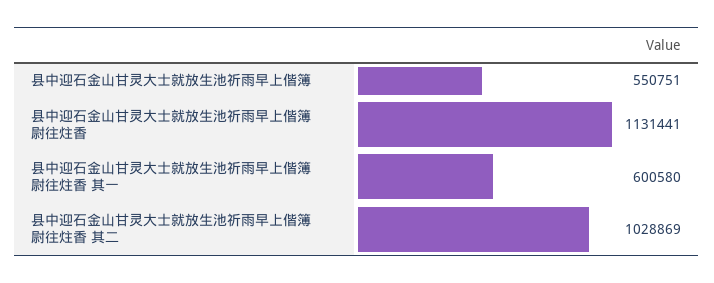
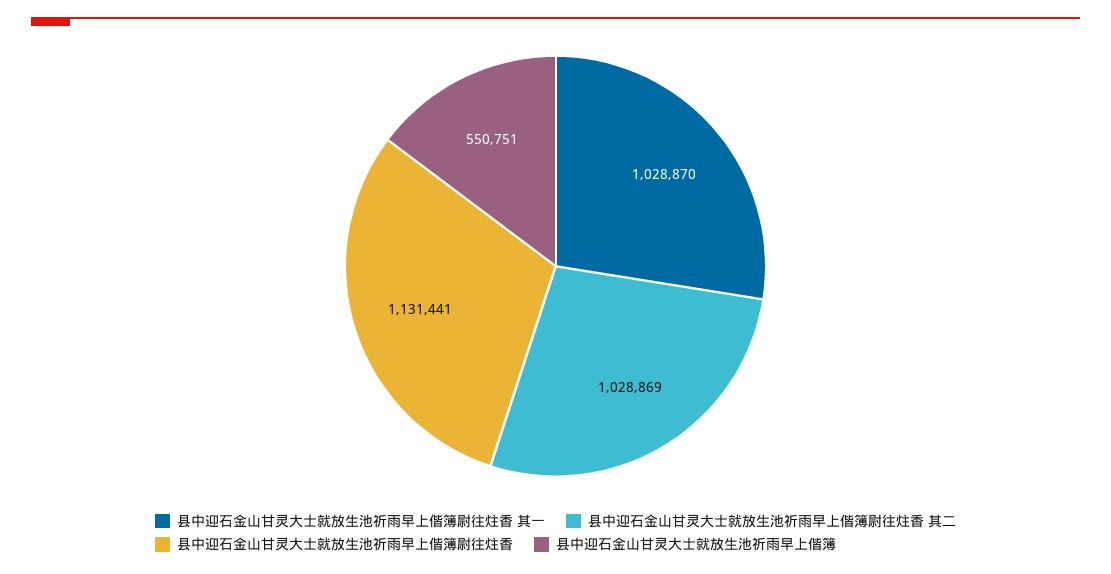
县中迎石金山甘灵大士就放生池祈雨早上偕簿尉往炷香 其一: 600580 -> 1028870

